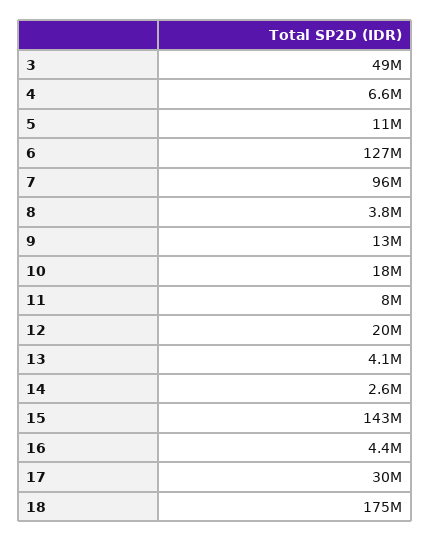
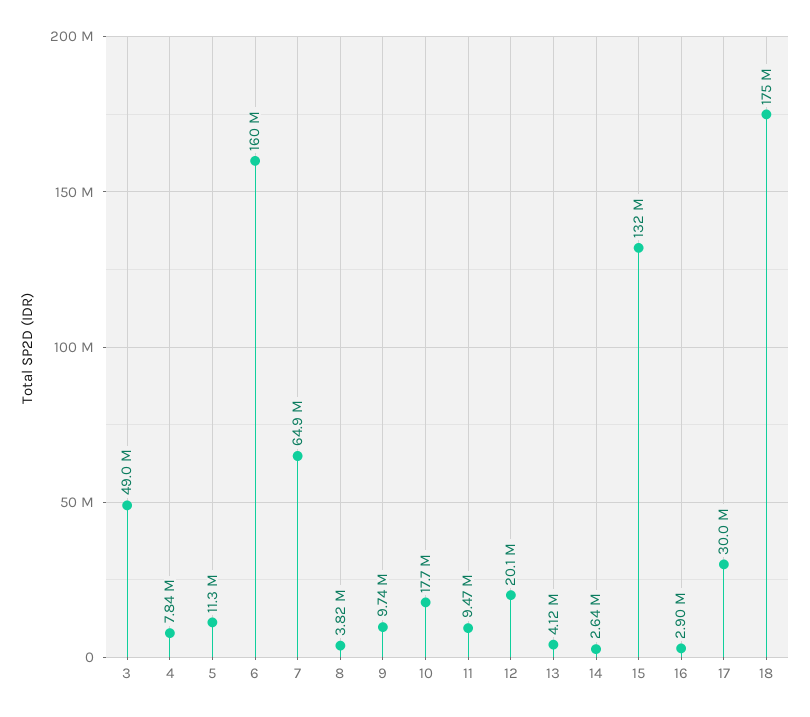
4: 6600000 -> 7840000
6: 127000000 -> 160000000
7: 96000000 -> 64900000
9: 13000000 -> 9740000
11: 8000000 -> 9470000
15: 143000000 -> 132000000
16: 4400000 -> 2900000

